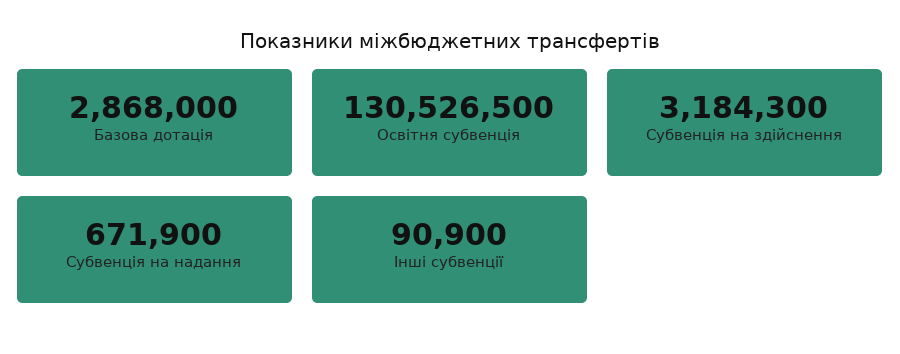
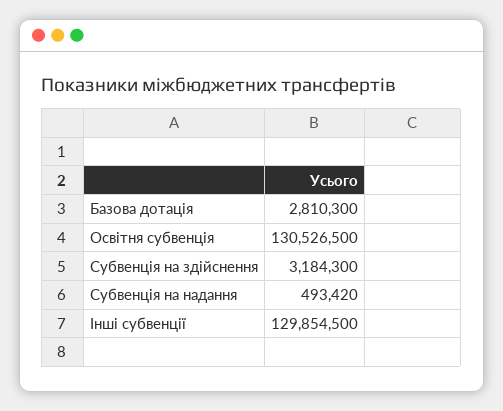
Базова дотація: 2868000 -> 2810300
Субвенція на надання: 671900 -> 493420
Інші субвенції: 90900 -> 129854500

